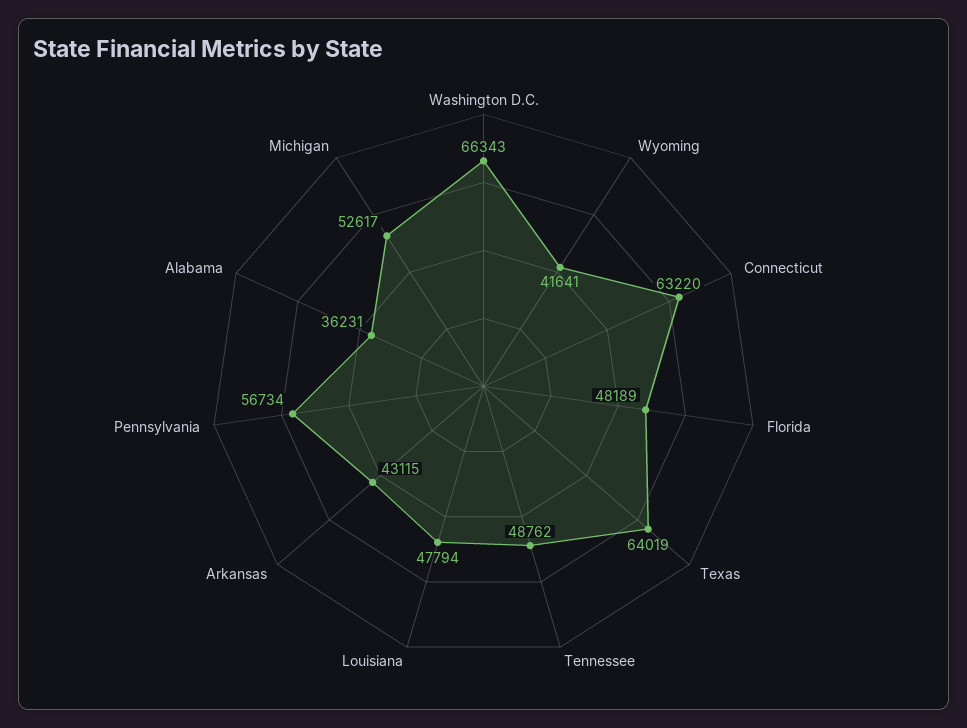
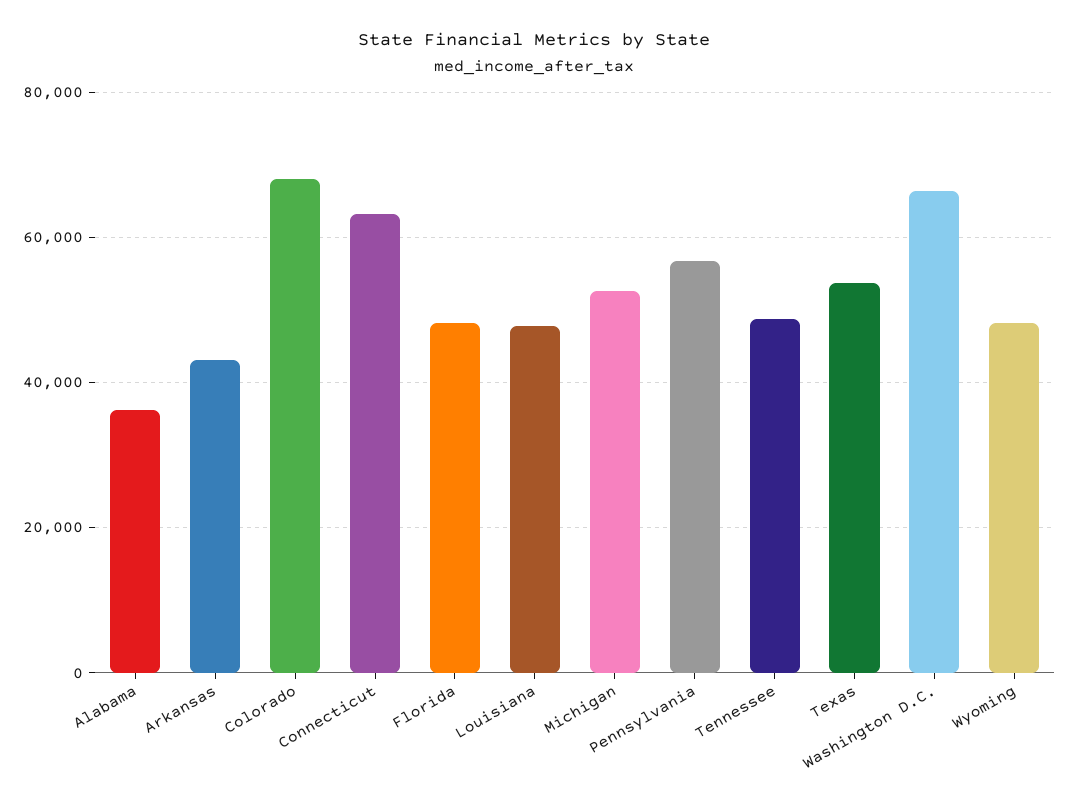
Wyoming: 41641 -> 48000
Texas: 64019 -> 54000
Colorado: none -> 68000

